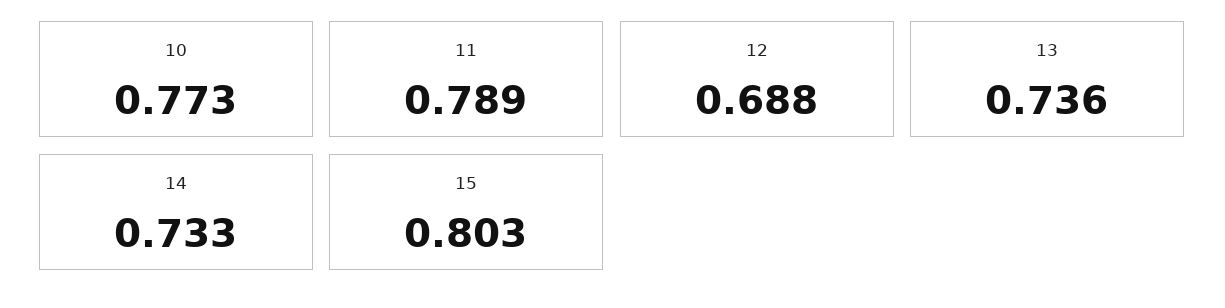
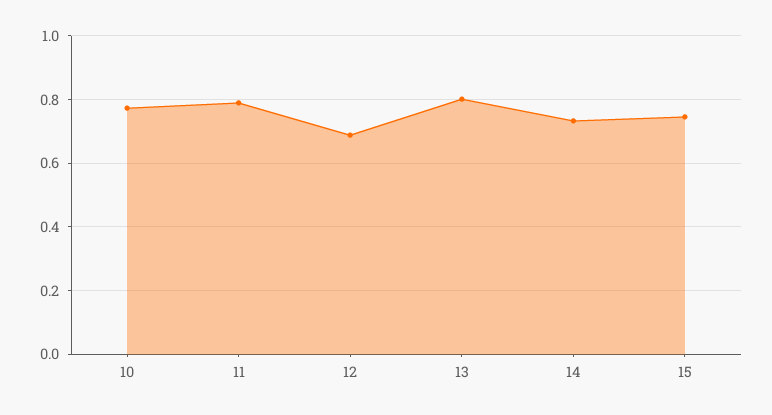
13: 0.736 -> 0.8
15: 0.803 -> 0.74

